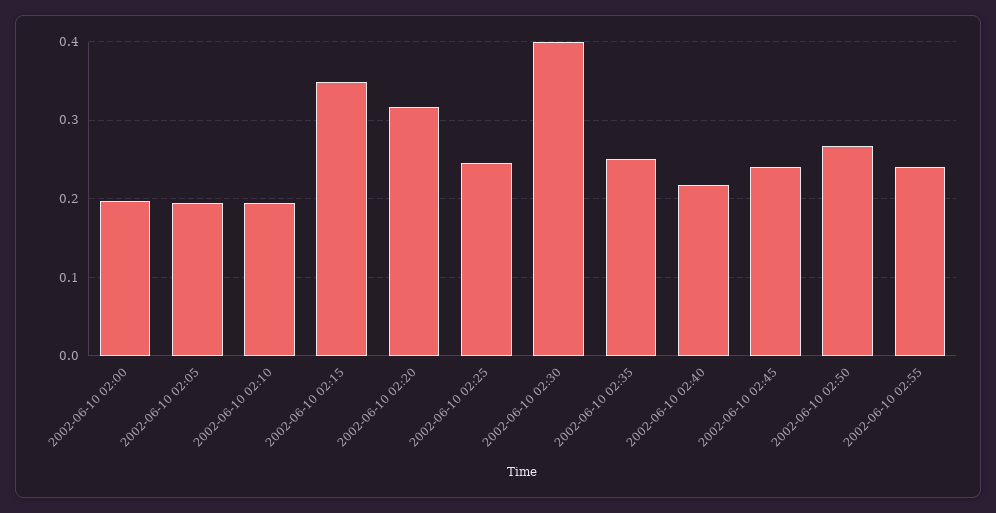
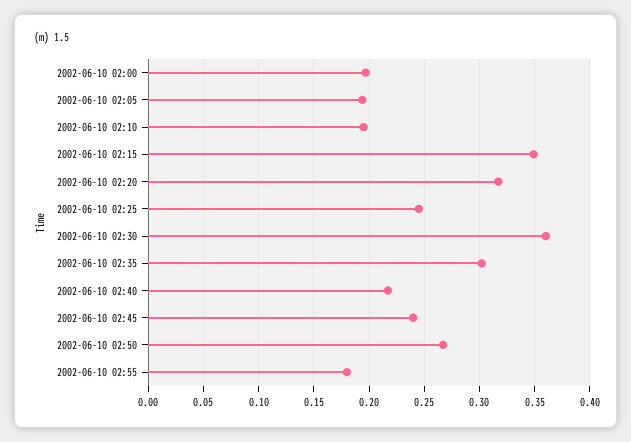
2002-06-10 02:30: 0.4 -> 0.36
2002-06-10 02:35: 0.25 -> 0.3
2002-06-10 02:55: 0.24 -> 0.18

